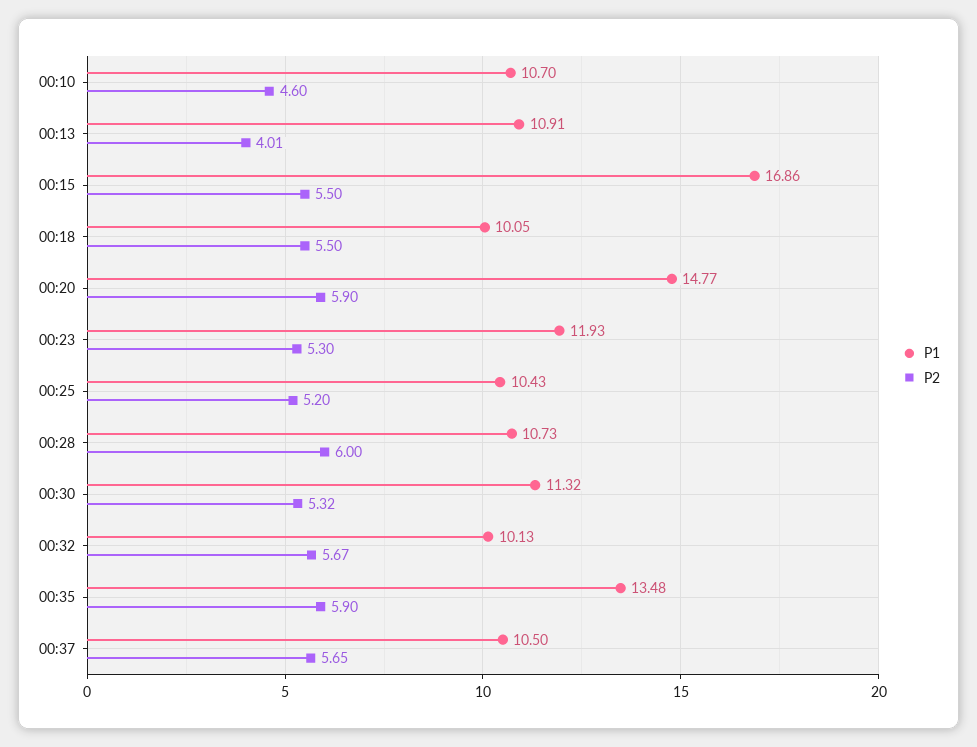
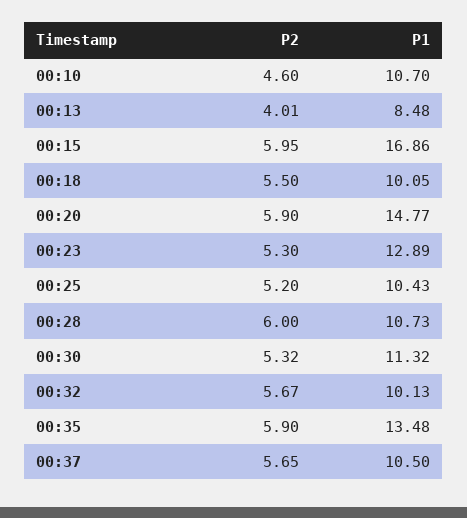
P1, 00:13: 10.91 -> 8.48
P2, 00:15: 5.5 -> 5.95
P1, 00:23: 11.93 -> 12.89

